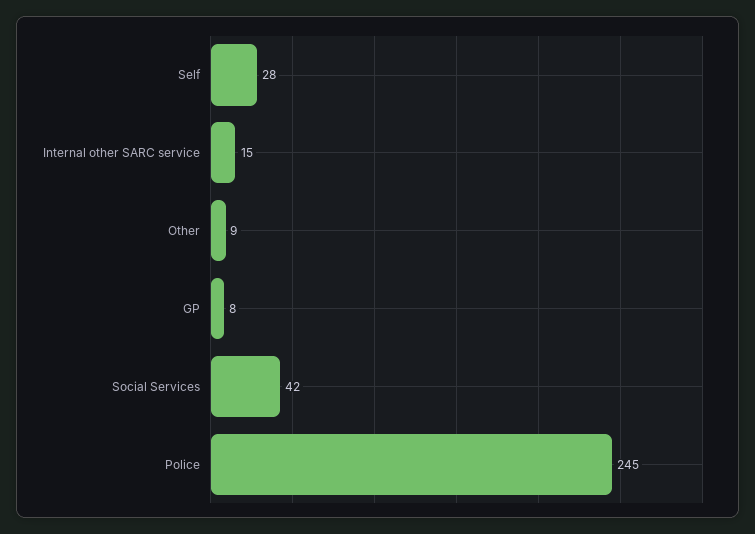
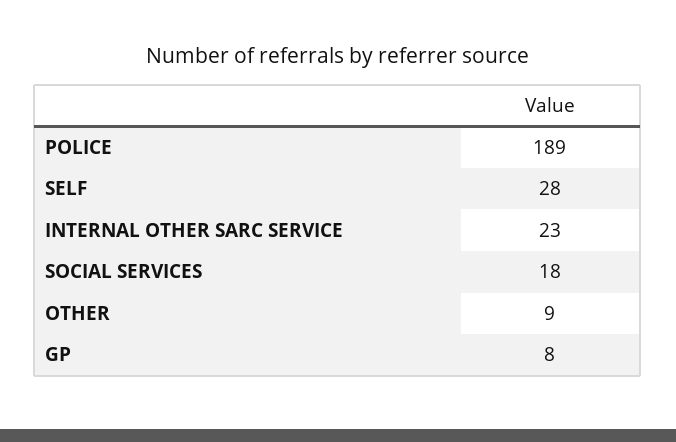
Internal other SARC service: 15 -> 23
Social Services: 42 -> 18
Police: 245 -> 189

